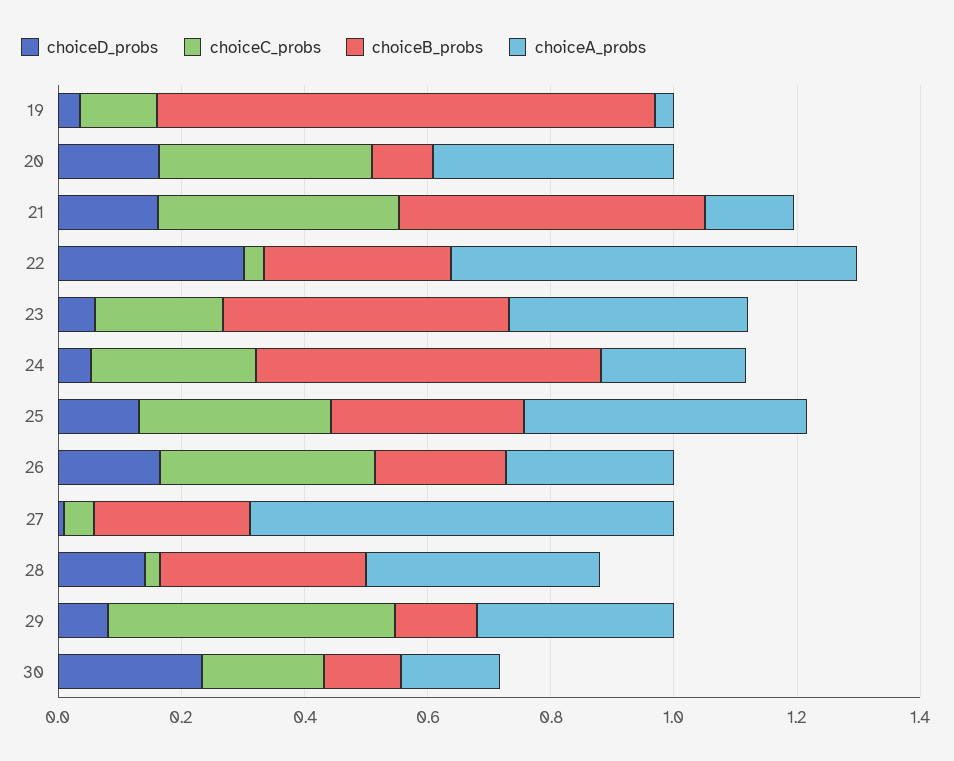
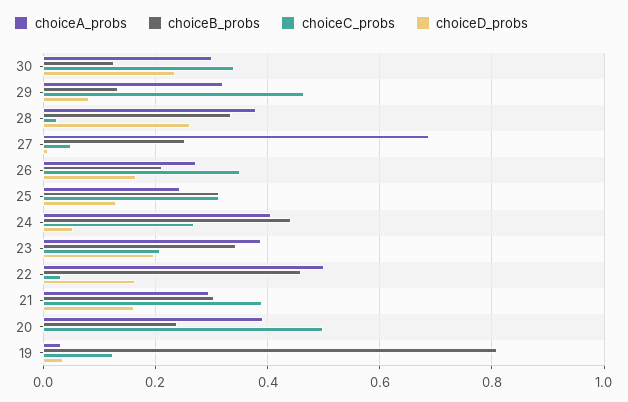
choiceD_probs, 20: 0.15 -> 0
choiceC_probs, 20: 0.35 -> 0.5
choiceB_probs, 20: 0.1 -> 0.24
choiceB_probs, 21: 0.5 -> 0.3
choiceA_probs, 21: 0.15 -> 0.3
choiceD_probs, 22: 0.3 -> 0.16
choiceB_probs, 22: 0.3 -> 0.46
choiceA_probs, 22: 0.65 -> 0.5
choiceD_probs, 23: 0.05 -> 0.2
choiceB_probs, 23: 0.45 -> 0.34
choiceB_probs, 24: 0.55 -> 0.44
choiceA_probs, 24: 0.25 -> 0.4
choiceA_probs, 25: 0.45 -> 0.24
choiceD_probs, 28: 0.15 -> 0.26
choiceC_probs, 30: 0.2 -> 0.34
choiceA_probs, 30: 0.15 -> 0.3

